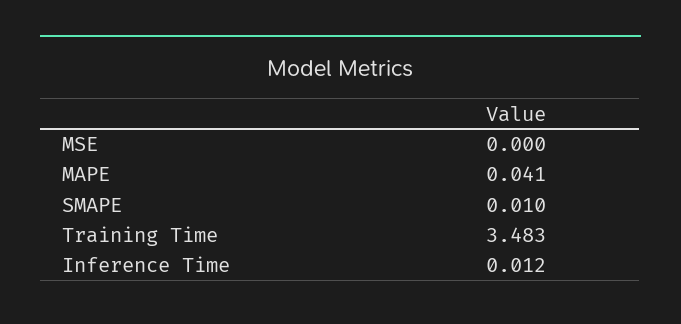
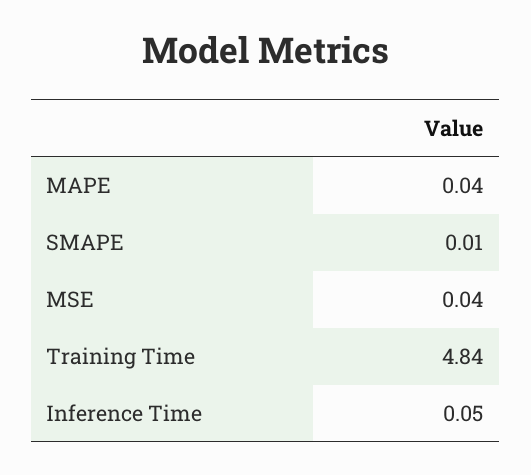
MSE: 0 -> 0.04
Training Time: 3.483 -> 4.84
Inference Time: 0.012 -> 0.05

